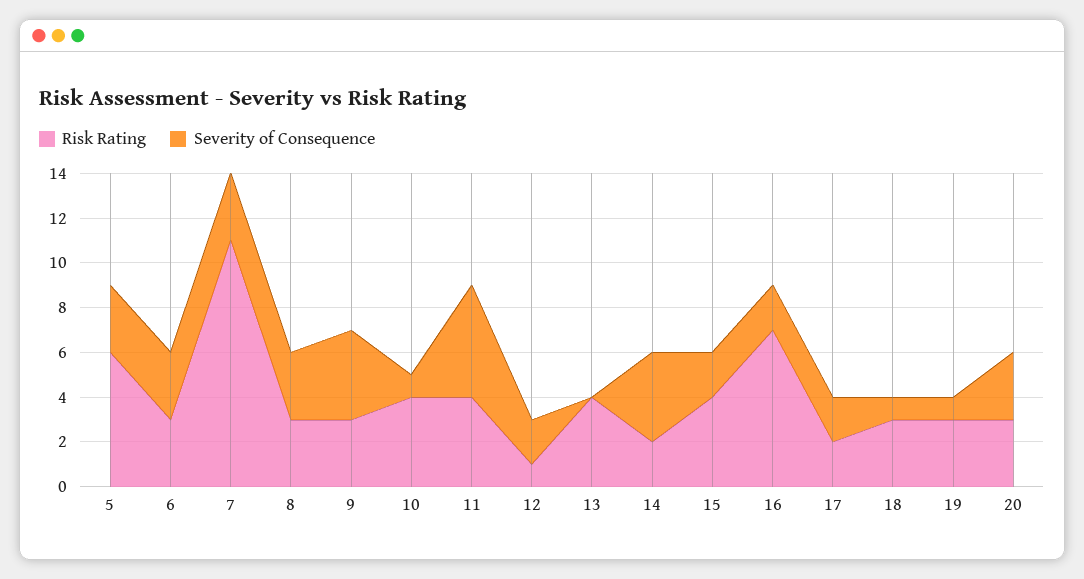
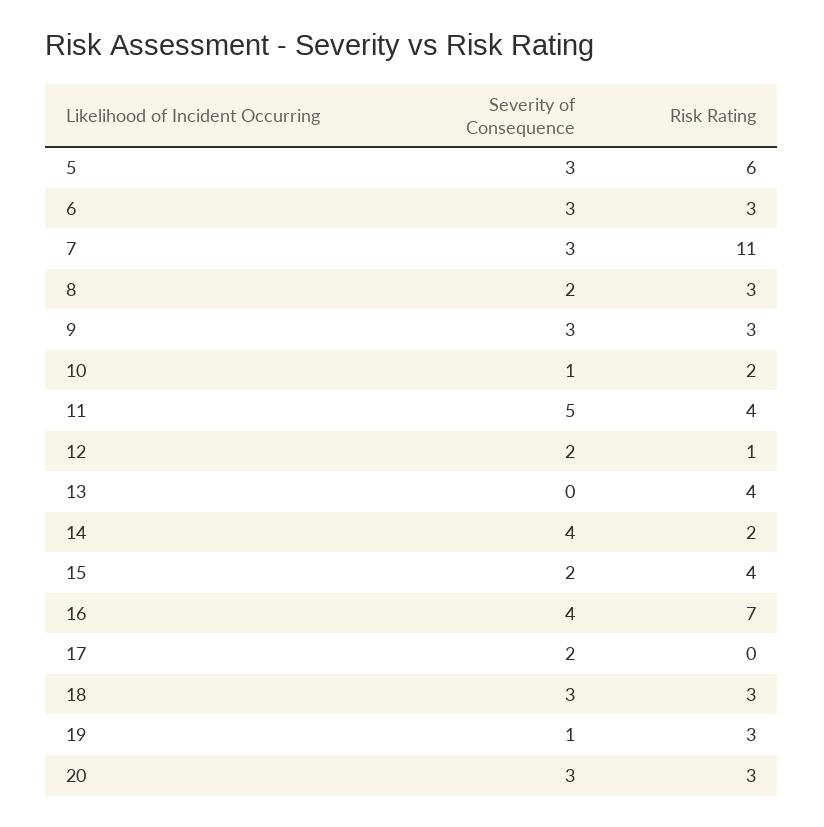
Severity of Consequence, 8: 3 -> 2
Severity of Consequence, 9: 4 -> 3
Risk Rating, 10: 4 -> 2
Severity of Consequence, 16: 2 -> 4
Risk Rating, 17: 2 -> 0
Severity of Consequence, 18: 1 -> 3

